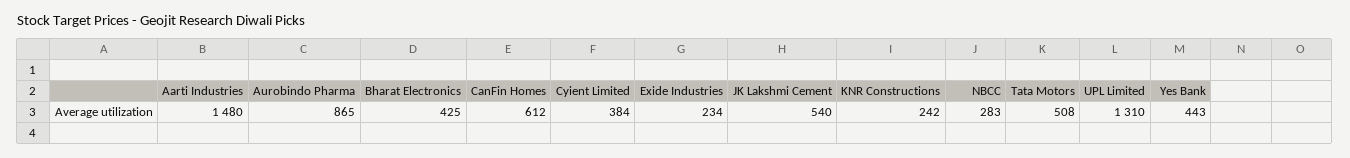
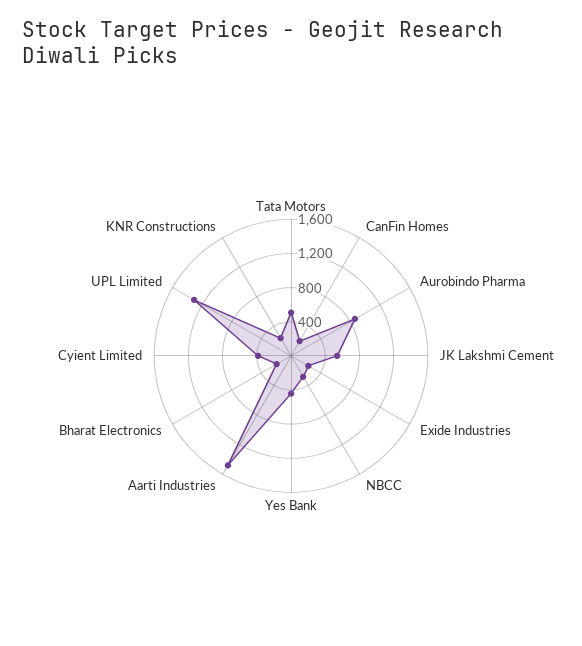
Bharat Electronics: 425 -> 200
CanFin Homes: 612 -> 200

